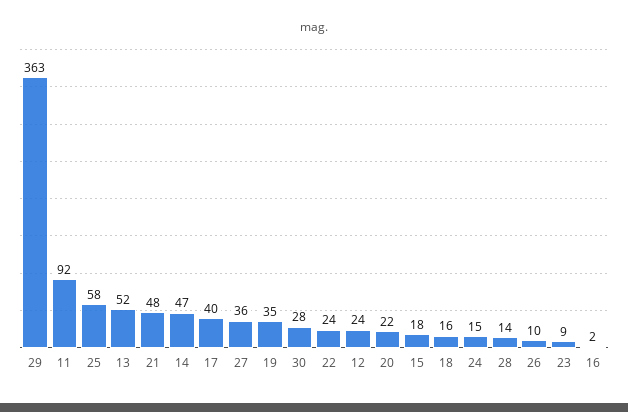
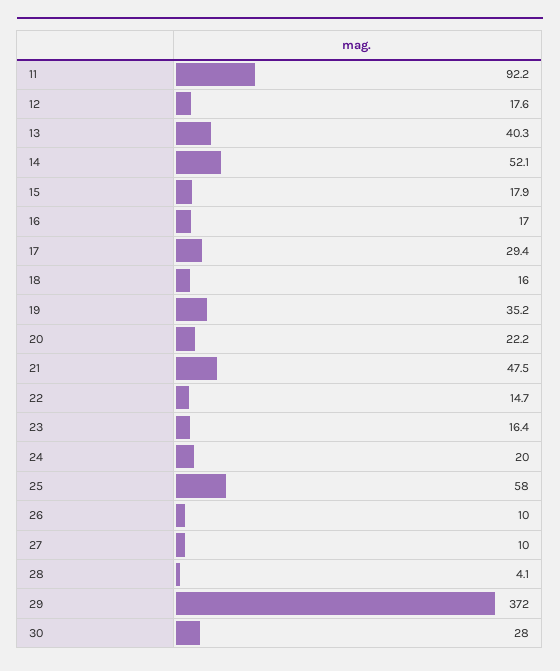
29: 363 -> 372
13: 52 -> 40.3
14: 47 -> 52.1
17: 40 -> 29.4
27: 36 -> 10
22: 24 -> 14.7
12: 24 -> 17.6
24: 15 -> 20
28: 14 -> 4.1
23: 9 -> 16.4
16: 2 -> 17

